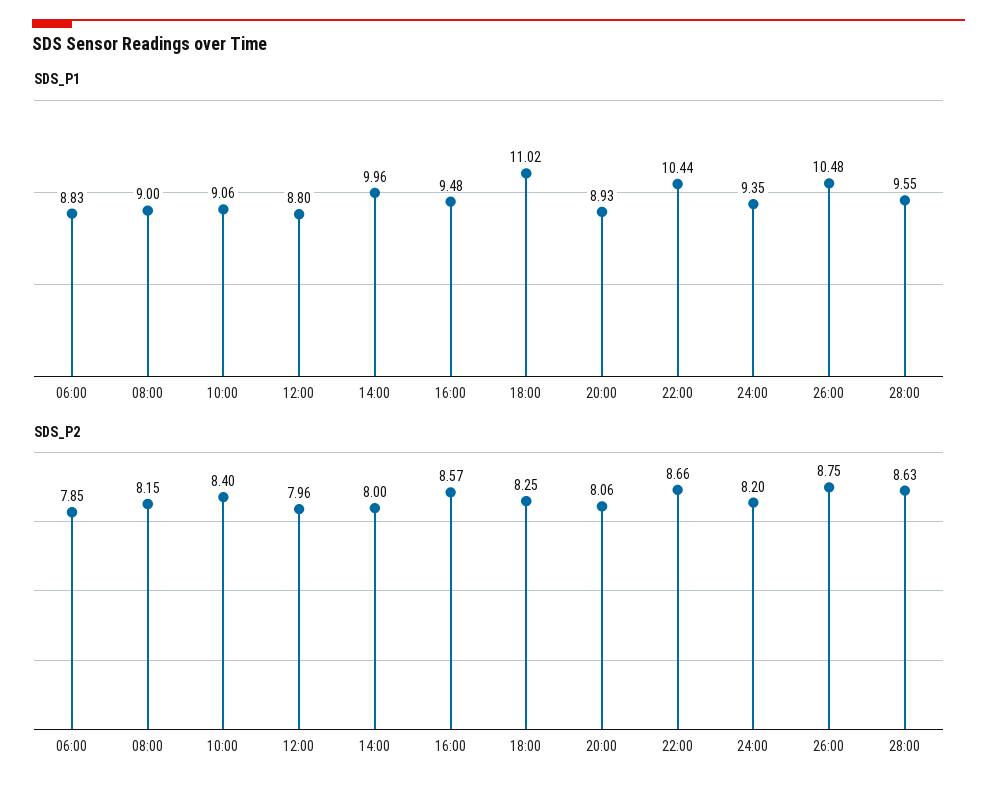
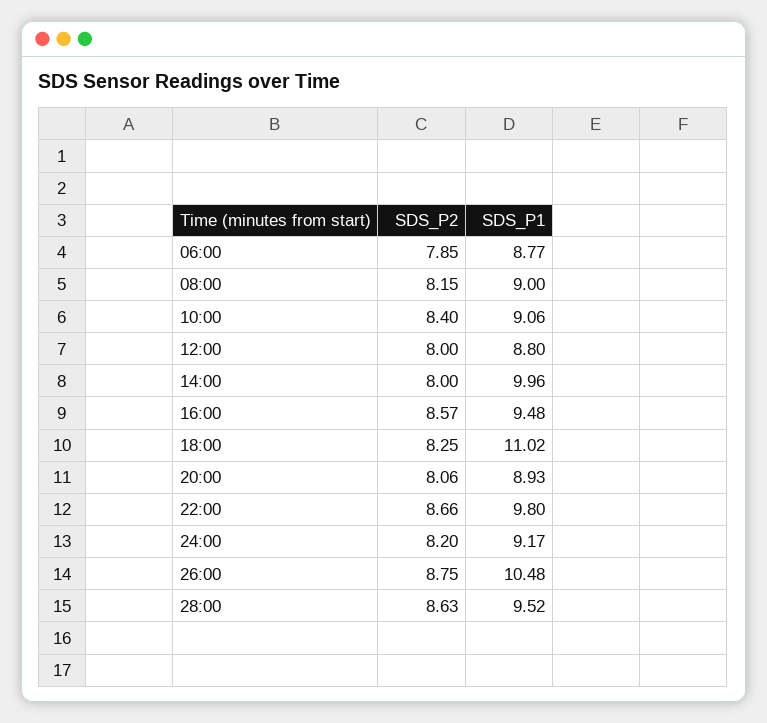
SDS_P1, 06:00: 8.83 -> 8.77
SDS_P1, 22:00: 10.44 -> 9.8
SDS_P1, 24:00: 9.35 -> 9.17
SDS_P1, 28:00: 9.55 -> 9.52
SDS_P2, 12:00: 7.96 -> 8

